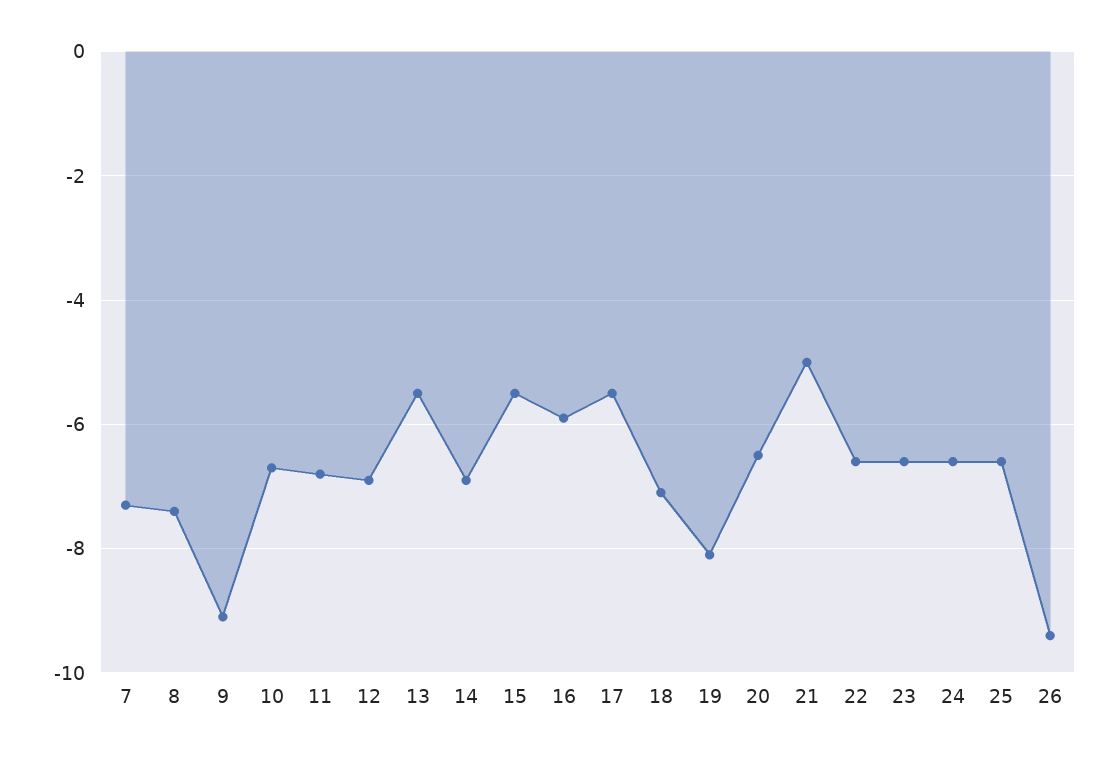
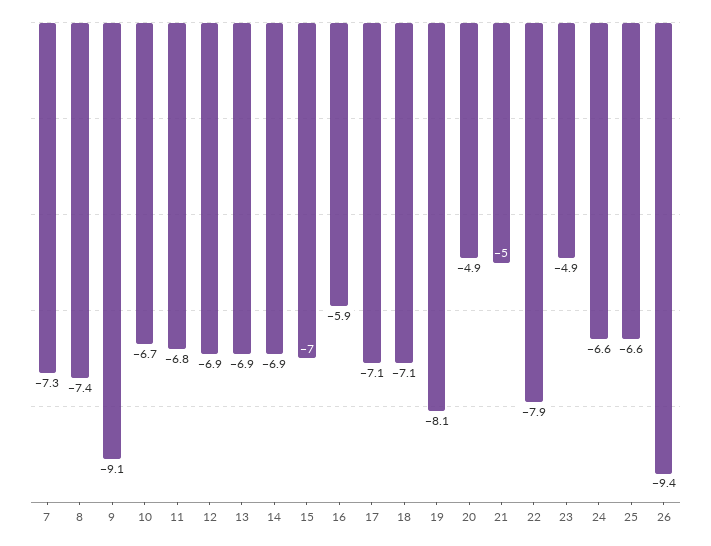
13: -5.5 -> -6.9
15: -5.5 -> -7
17: -5.5 -> -7.1
20: -6.5 -> -4.9
22: -6.5 -> -7.9
23: -6.5 -> -4.9

